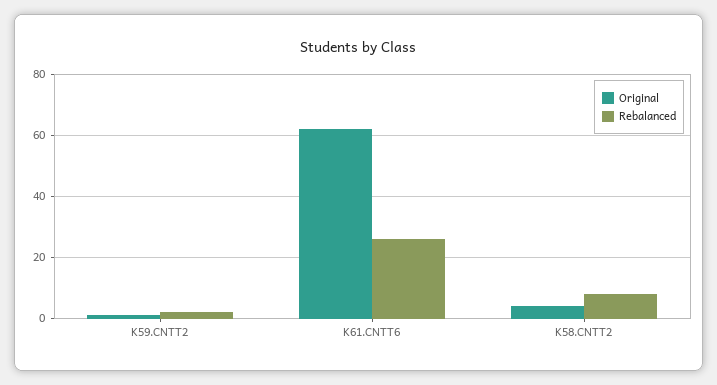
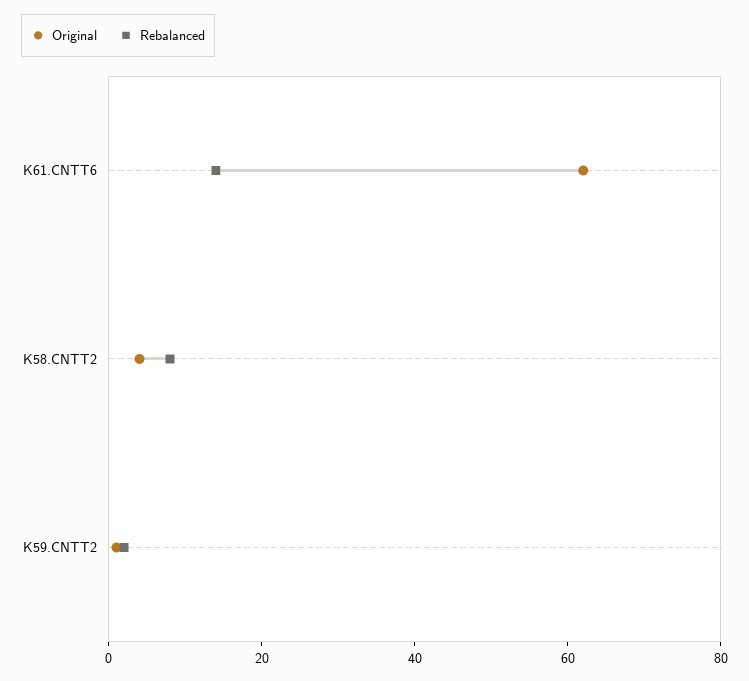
Rebalanced, K61.CNTT6: 25 -> 15

